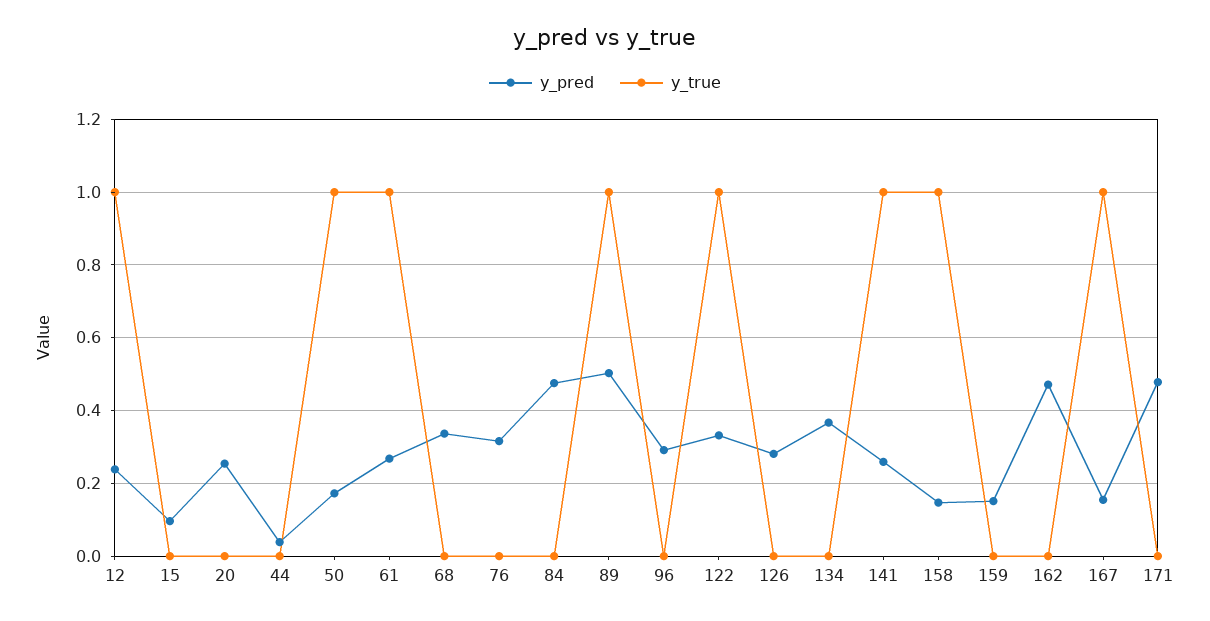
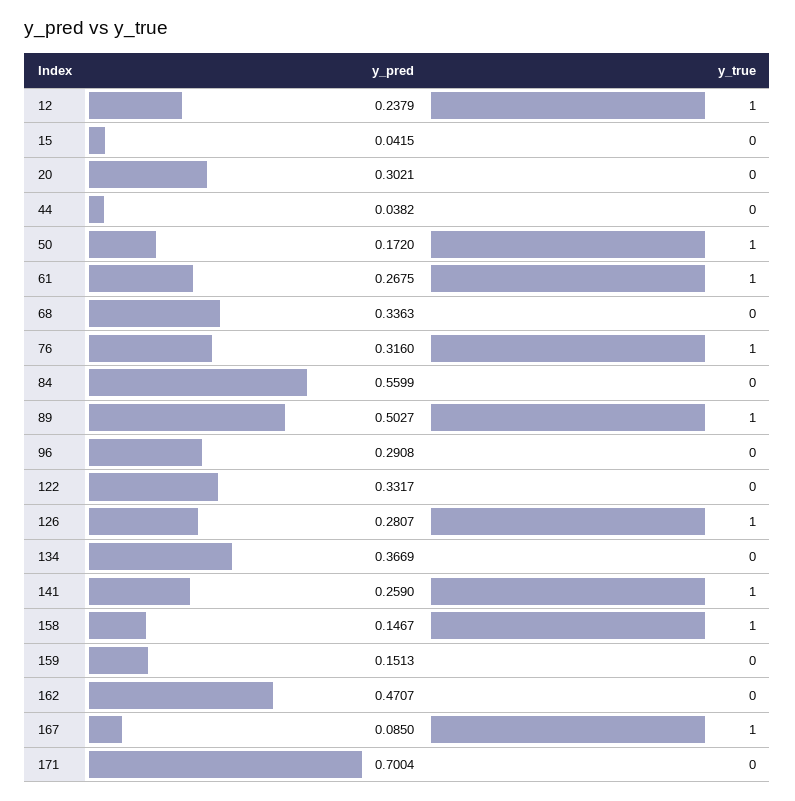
y_pred, 15: 0.1 -> 0.0415
y_pred, 20: 0.26 -> 0.3021
y_true, 76: 0 -> 1
y_pred, 84: 0.48 -> 0.5599
y_true, 122: 1 -> 0
y_true, 126: 0 -> 1
y_pred, 167: 0.16 -> 0.085
y_pred, 171: 0.48 -> 0.7004

